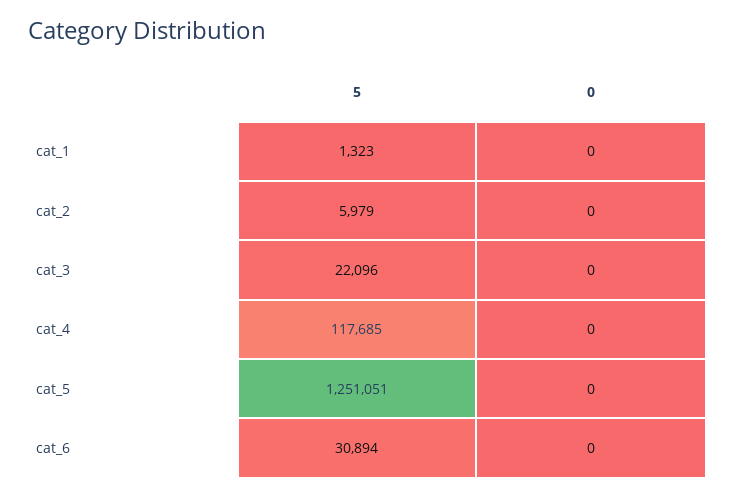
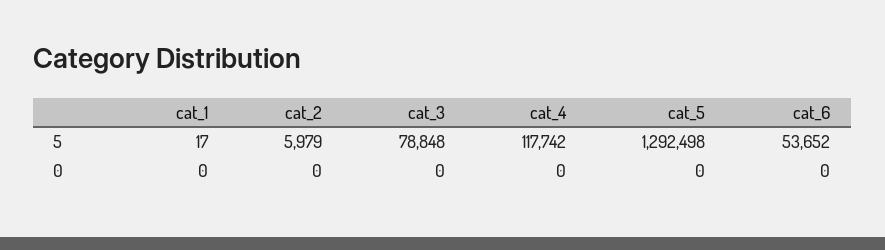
5, cat_1: 1323 -> 17
5, cat_3: 22096 -> 78848
5, cat_4: 117685 -> 117742
5, cat_5: 1251051 -> 1292498
5, cat_6: 30894 -> 53652

